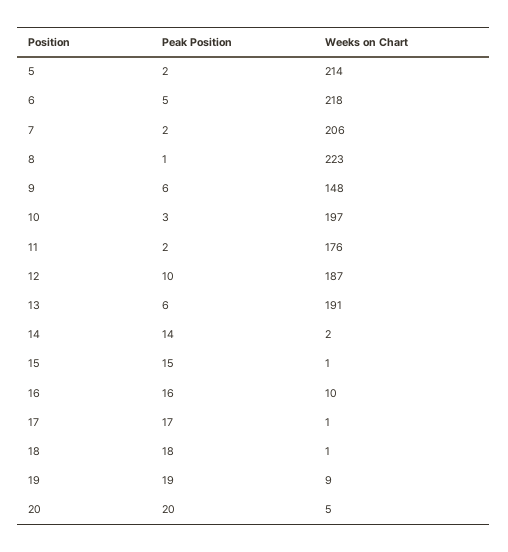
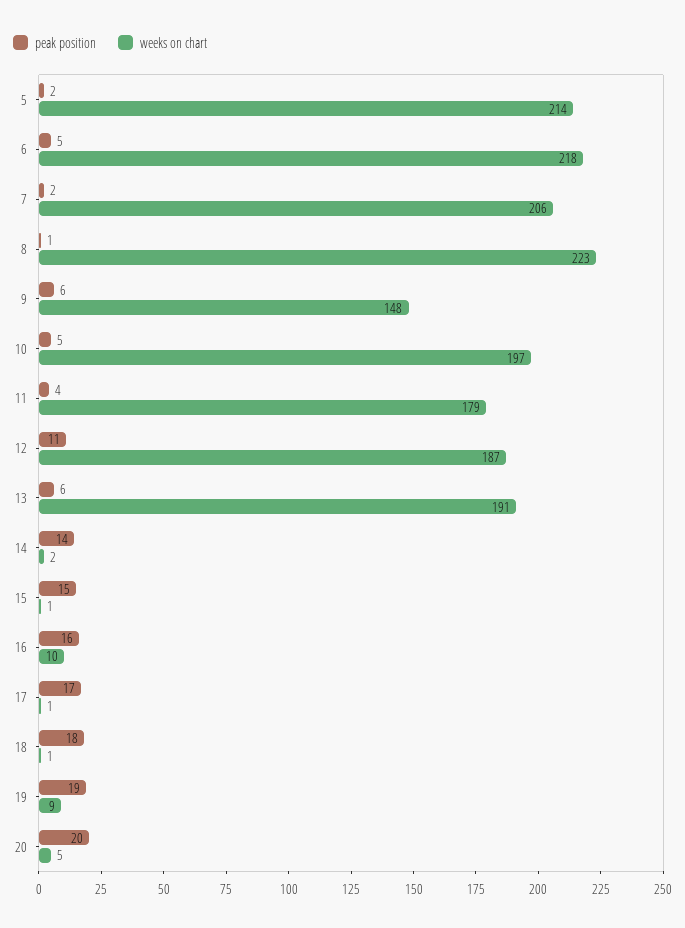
Peak Position, 10: 3 -> 5
Peak Position, 11: 2 -> 4
Weeks on Chart, 11: 176 -> 179
Peak Position, 12: 10 -> 11

